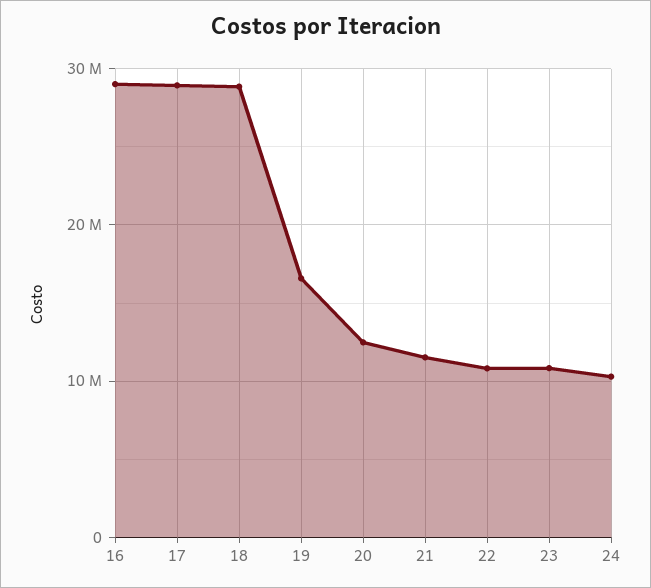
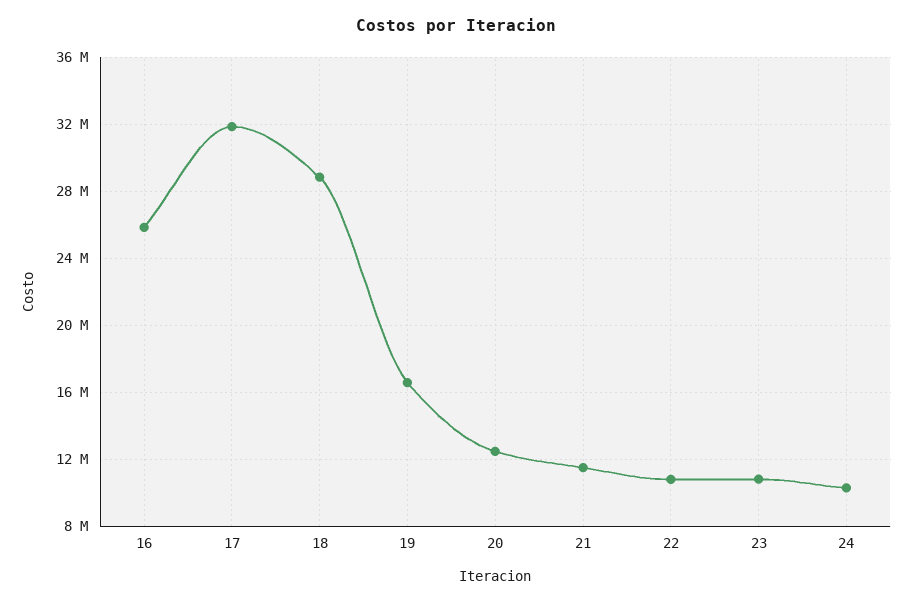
16: 29000000 -> 26000000
17: 29000000 -> 32000000

